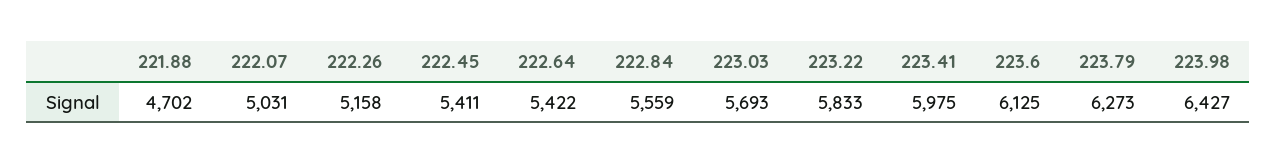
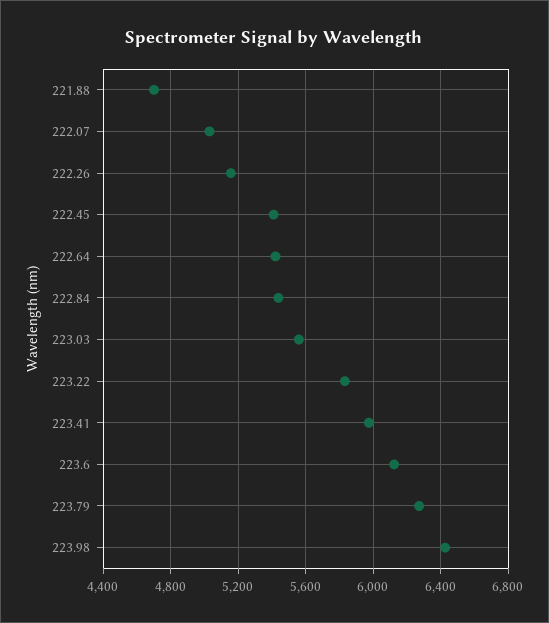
222.84: 5559 -> 5450
223.03: 5693 -> 5550

